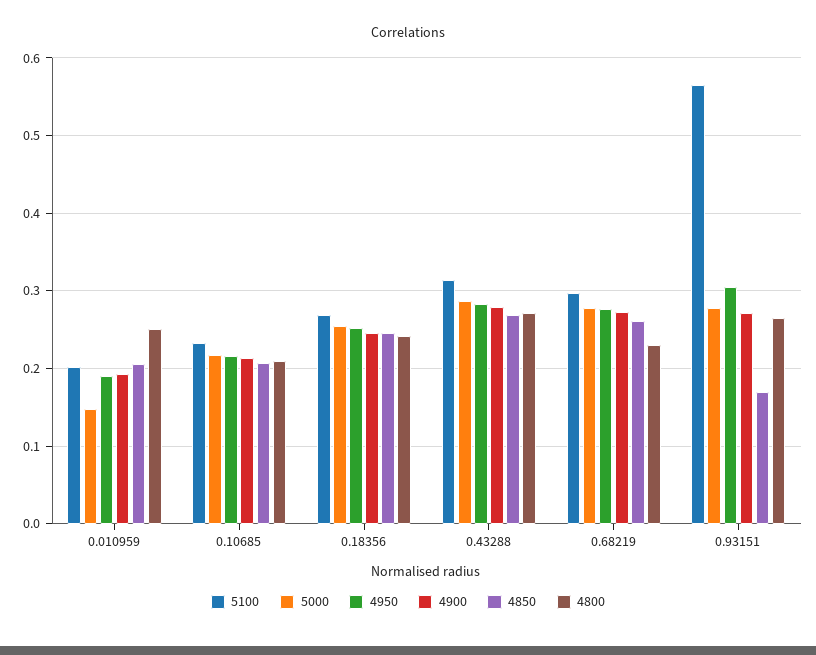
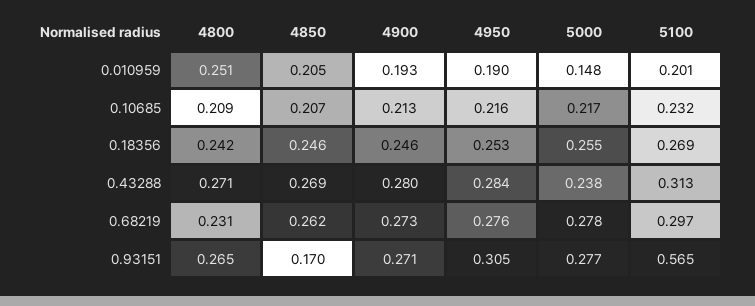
5000, 0.43288: 0.29 -> 0.238

